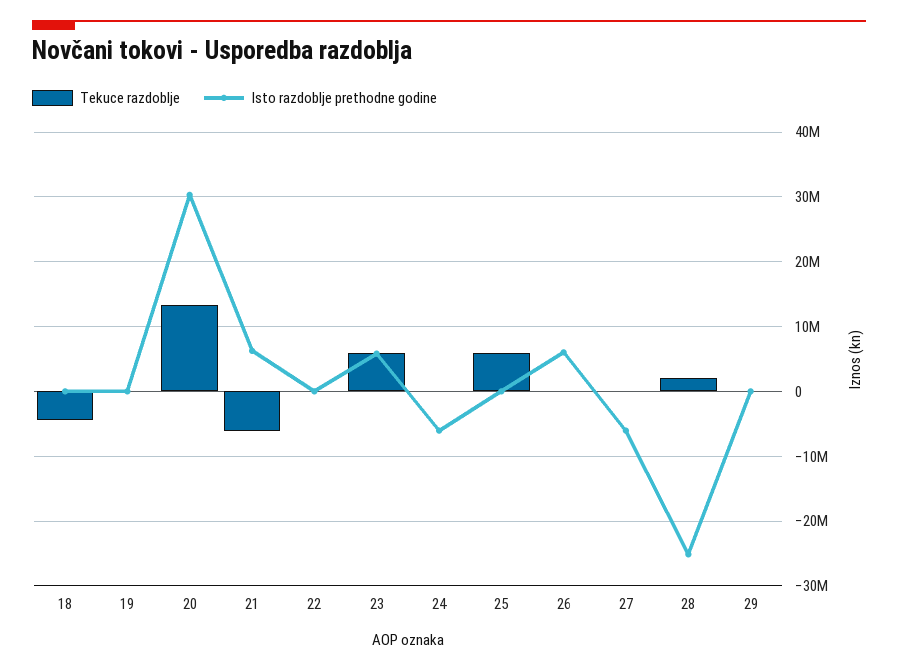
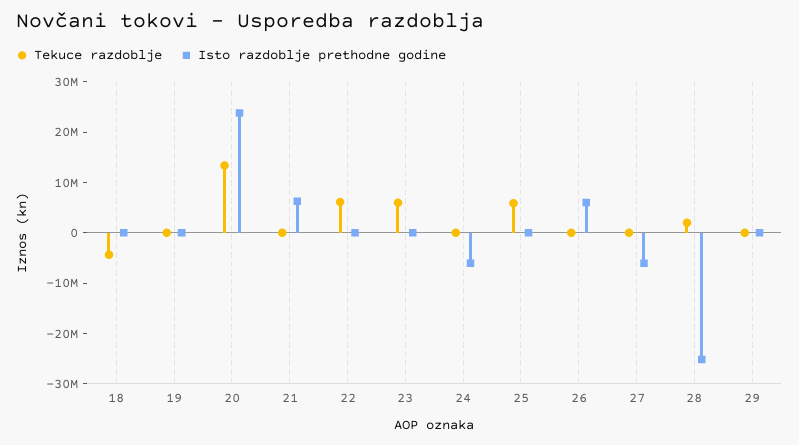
Isto razdoblje prethodne godine, 20: 30000000 -> 24000000
Tekuce razdoblje, 21: -6000000 -> 0
Tekuce razdoblje, 22: 0 -> 6000000
Isto razdoblje prethodne godine, 23: 6000000 -> 0

